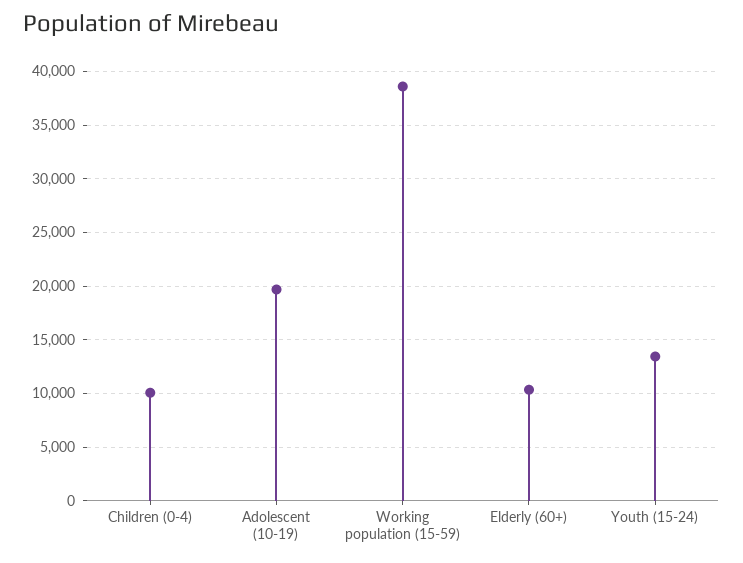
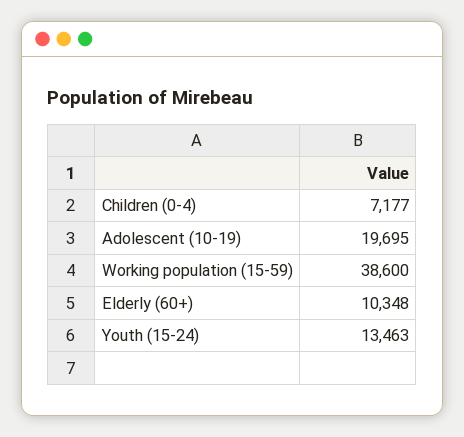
Children (0-4): 10000 -> 7177

